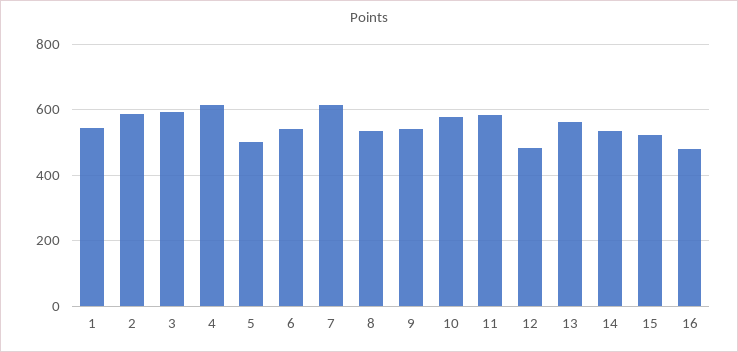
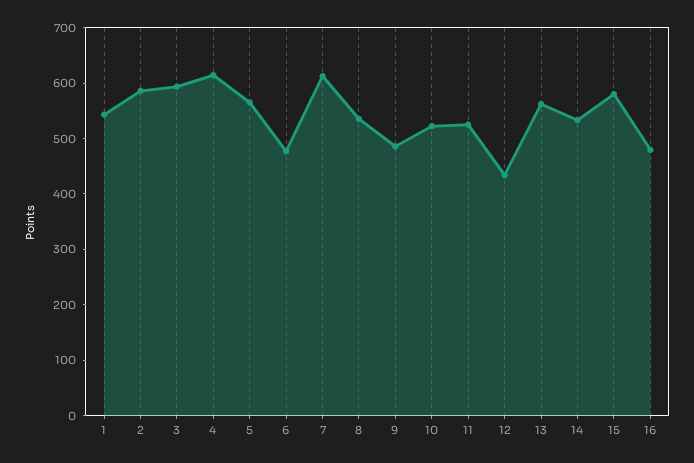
5: 500 -> 560
6: 540 -> 480
9: 540 -> 480
10: 580 -> 520
11: 580 -> 520
12: 480 -> 440
15: 520 -> 580

